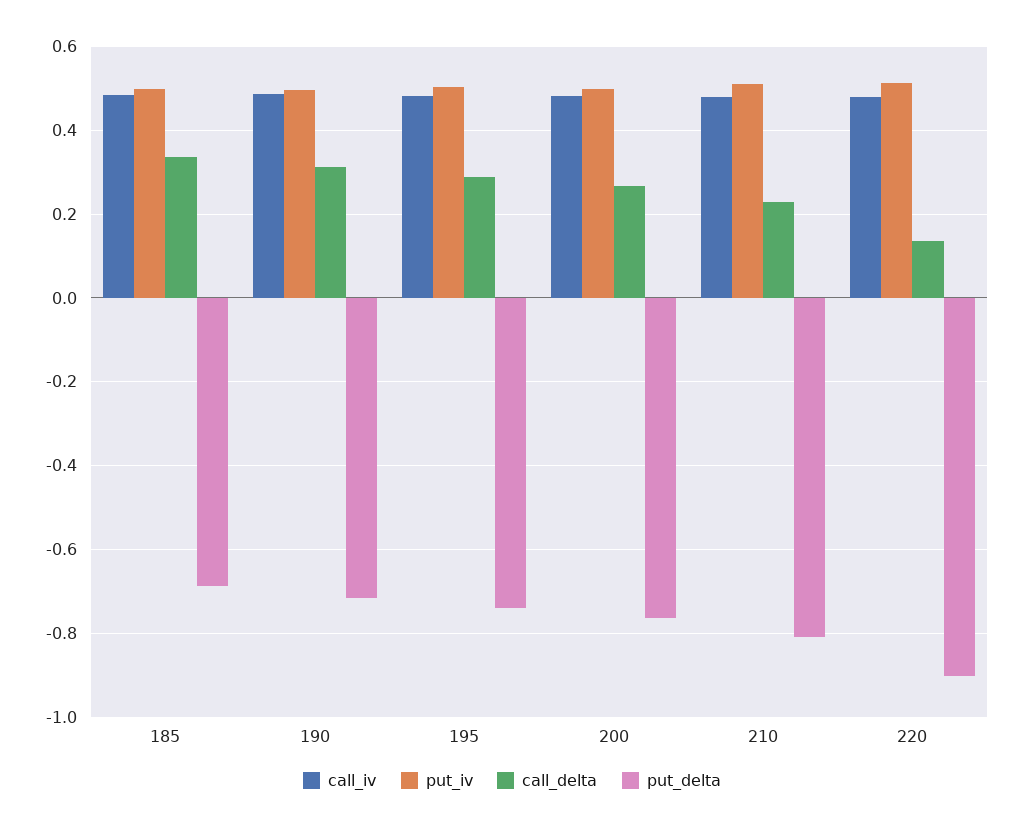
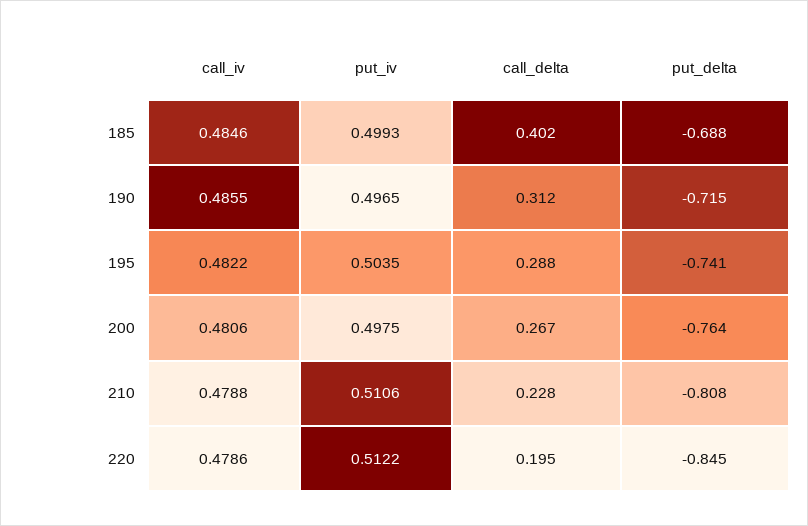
call_delta, 185: 0.34 -> 0.402
call_delta, 220: 0.14 -> 0.195
put_delta, 220: -0.9 -> -0.845

